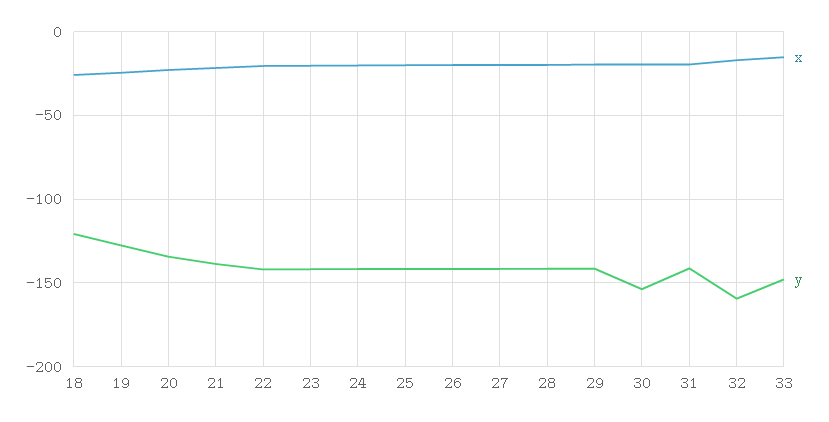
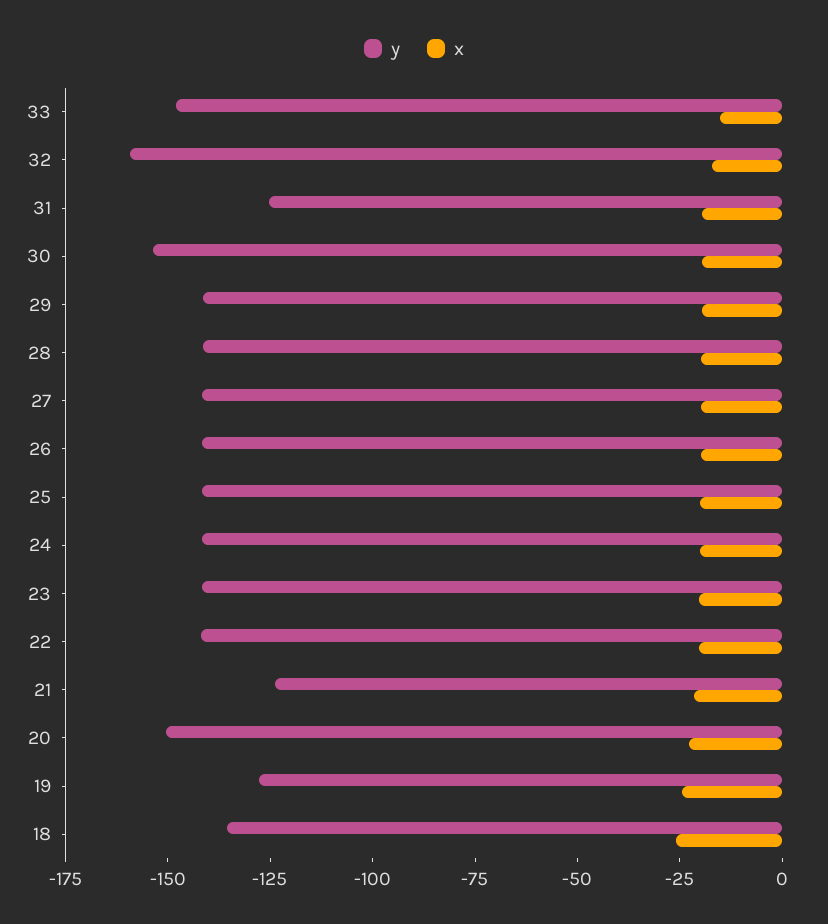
y, 18: -120 -> -135
y, 20: -135 -> -150
y, 21: -140 -> -125
y, 31: -140 -> -125

